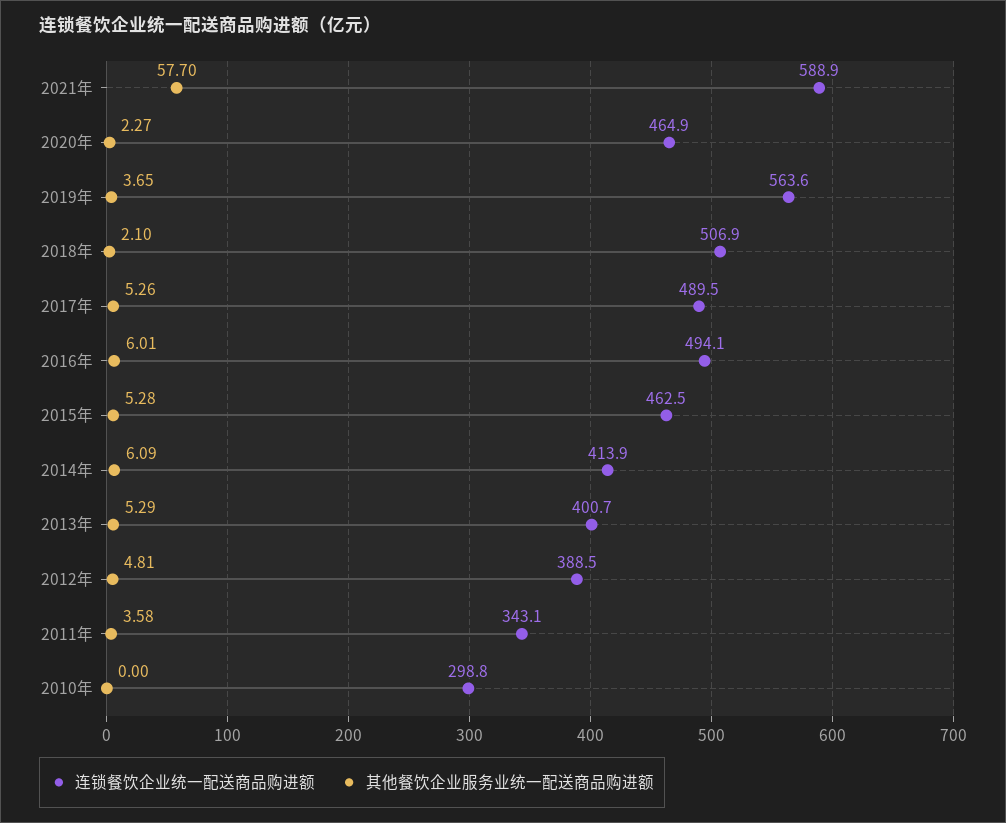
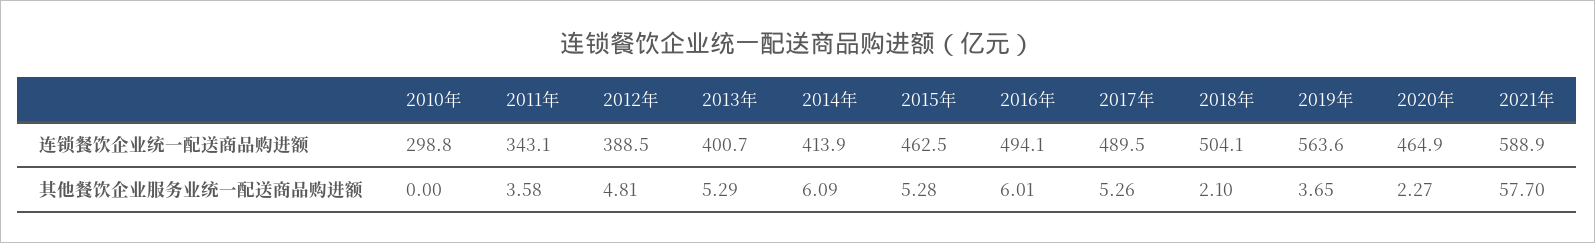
连锁餐饮企业统一配送商品购进额, 2018年: 506.9 -> 504.1

